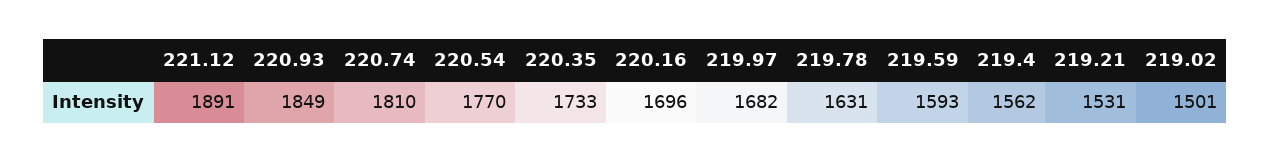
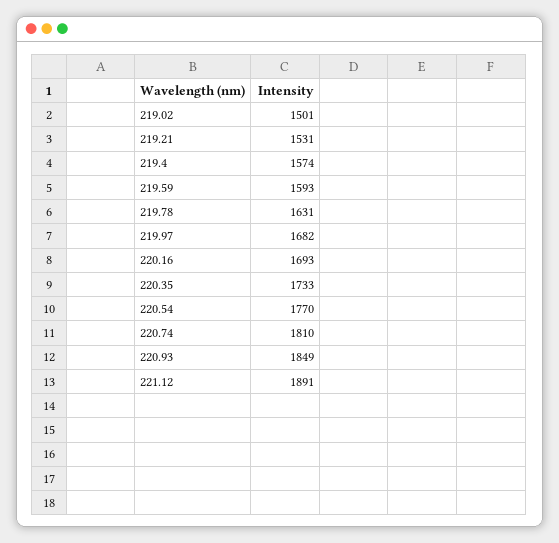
220.16: 1696 -> 1693
219.4: 1562 -> 1574

